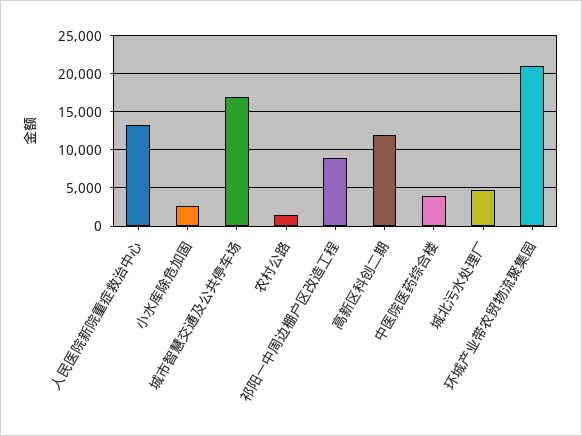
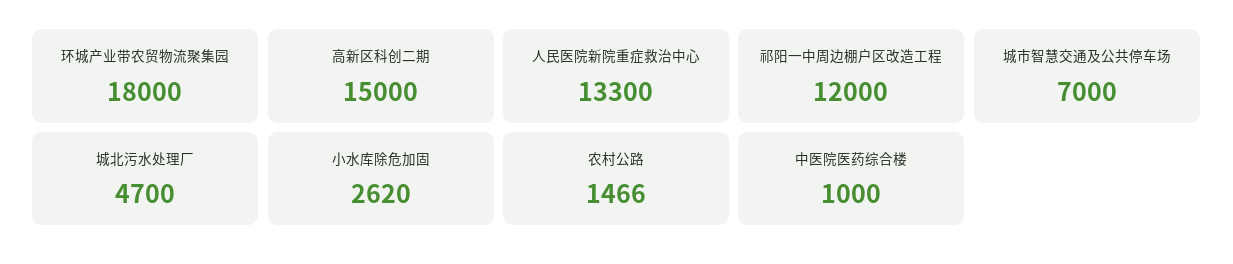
城市智慧交通及公共停车场: 17000 -> 7000
祁阳一中周边棚户区改造工程: 9000 -> 12000
高新区科创二期: 12000 -> 15000
中医院医药综合楼: 4000 -> 1000
环城产业带农贸物流聚集园: 21000 -> 18000

